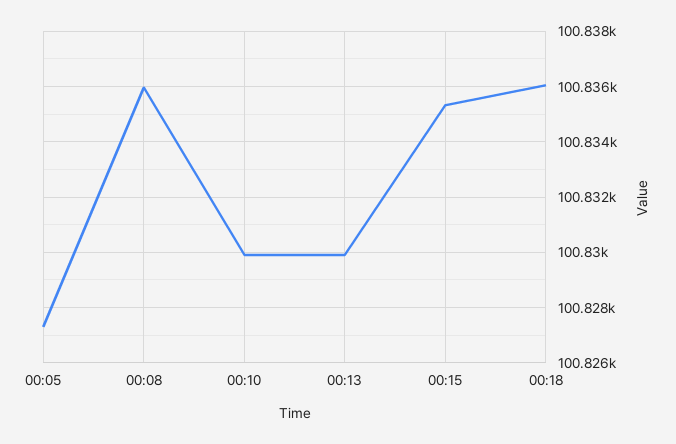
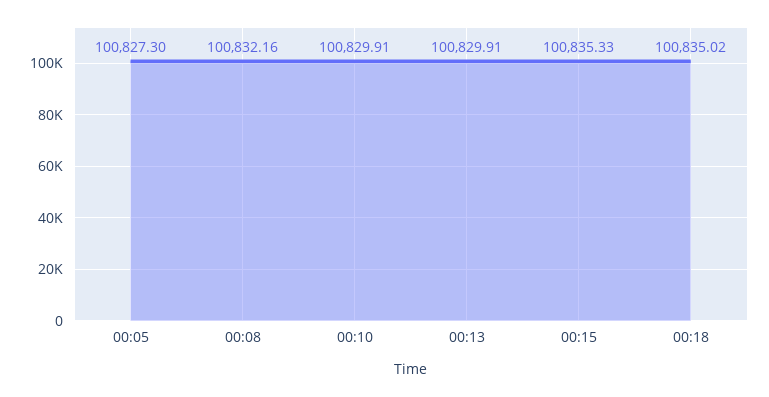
00:08: 100836 -> 100832.16
00:18: 100836 -> 100835.02

